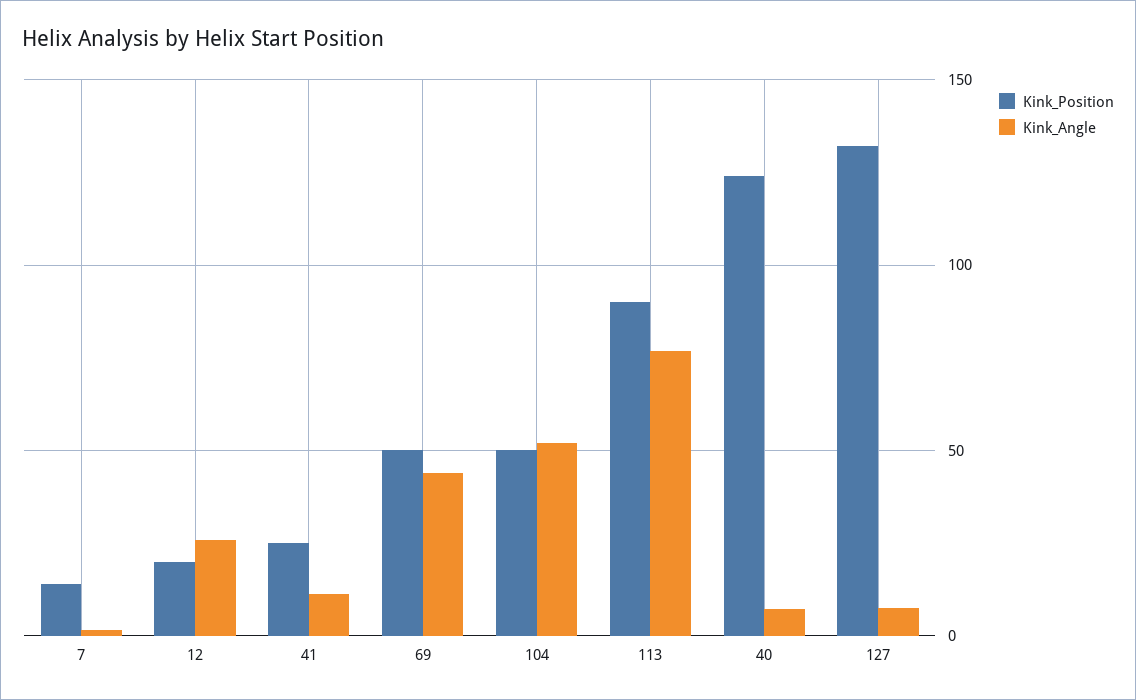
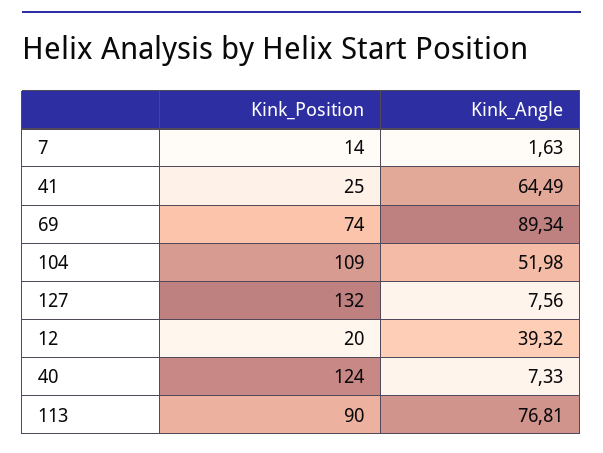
Kink_Angle, 12: 25 -> 39.32
Kink_Angle, 41: 10 -> 64.49
Kink_Position, 69: 50 -> 74
Kink_Angle, 69: 45 -> 89.34
Kink_Position, 104: 50 -> 109

